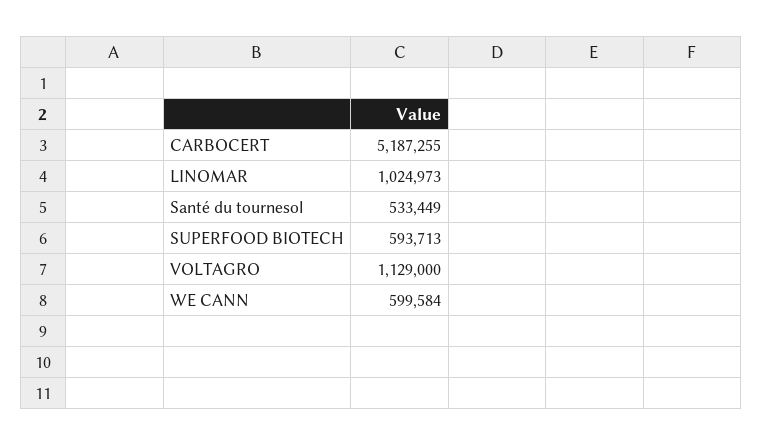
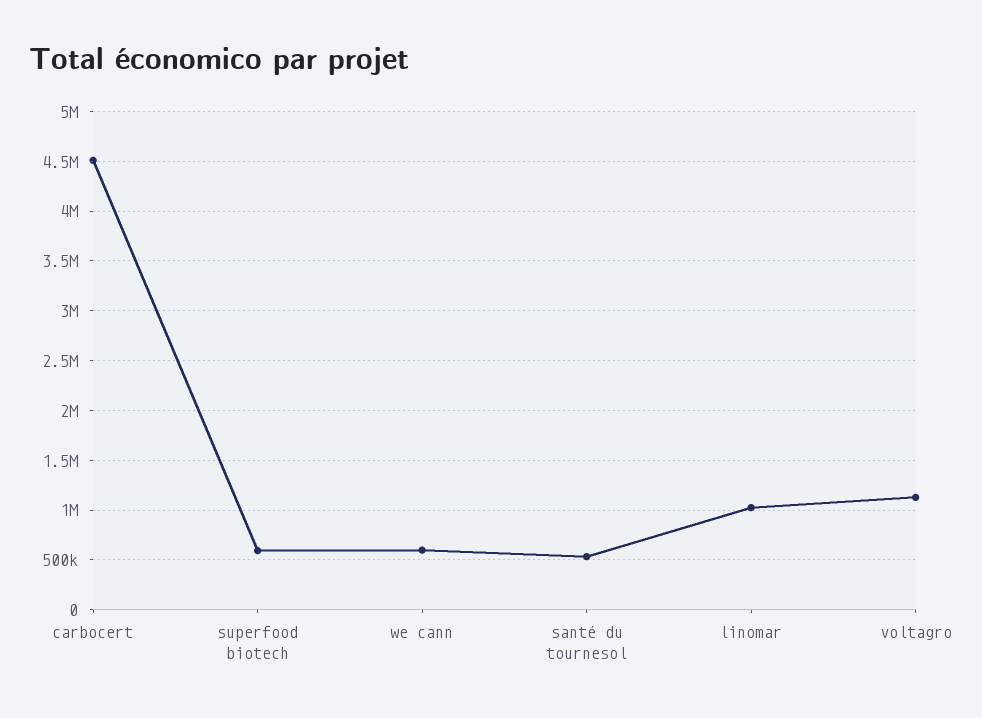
CARBOCERT: 5187255 -> 4500000

